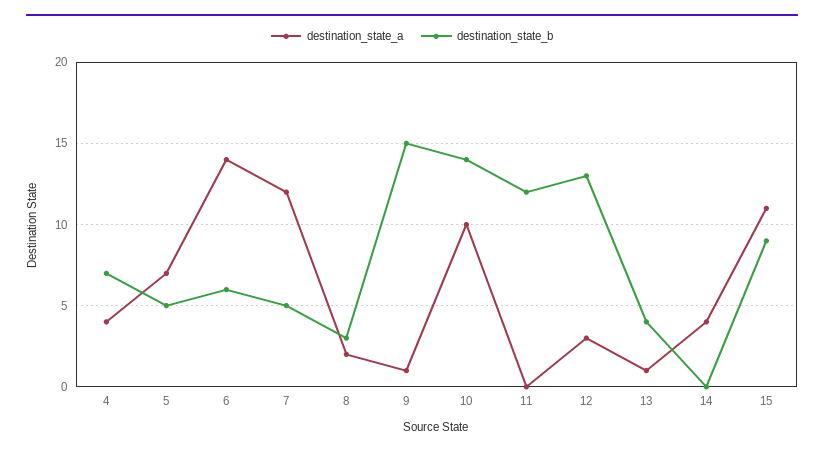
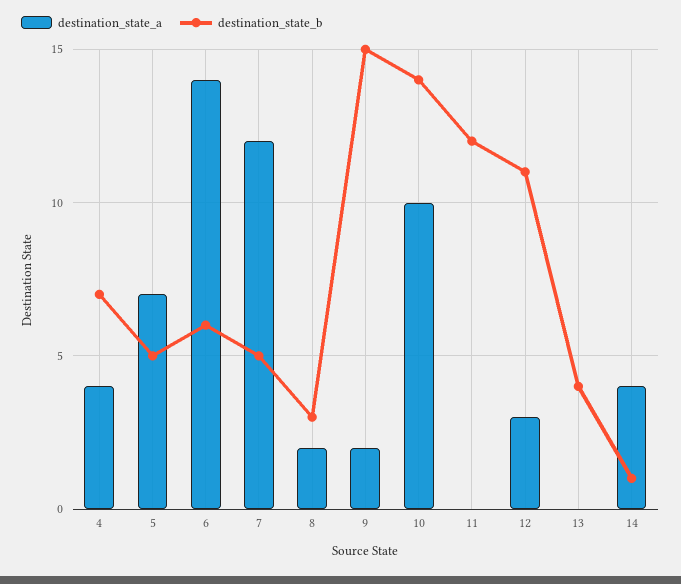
destination_state_a, 9: 1 -> 2
destination_state_b, 12: 13 -> 11
destination_state_a, 13: 1 -> 0
destination_state_b, 14: 0 -> 1
destination_state_a, 15: 11 -> none
destination_state_b, 15: 9 -> none

